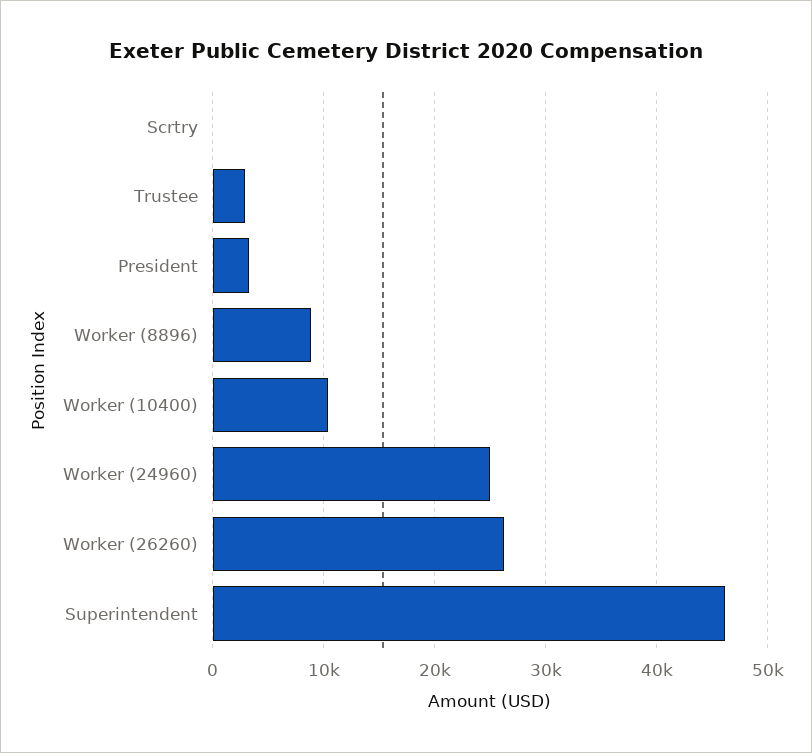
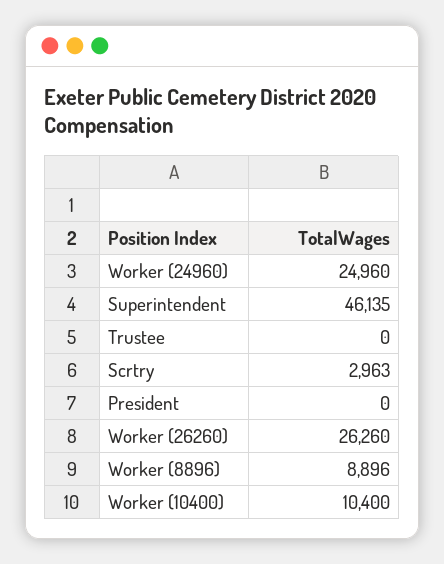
Scrtry: 0 -> 2963
Trustee: 3000 -> 0
President: 3000 -> 0

